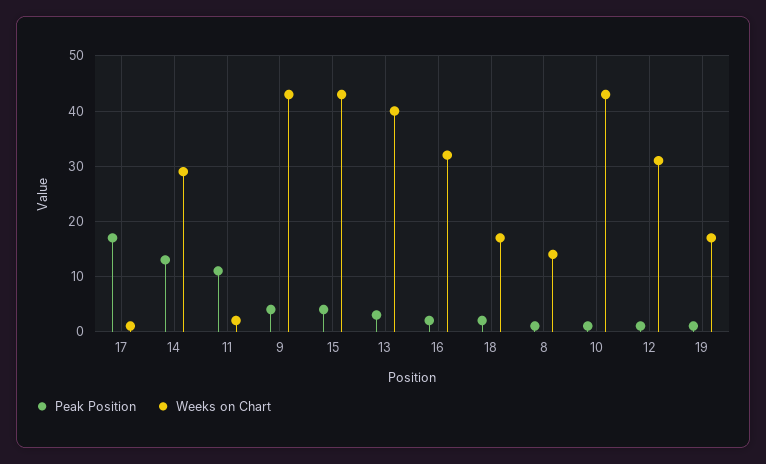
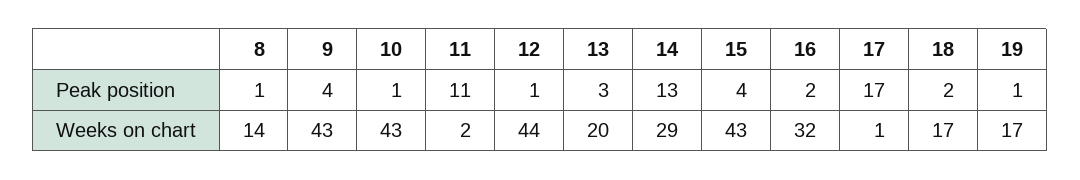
Weeks on Chart, 13: 40 -> 20
Weeks on Chart, 12: 30 -> 44

